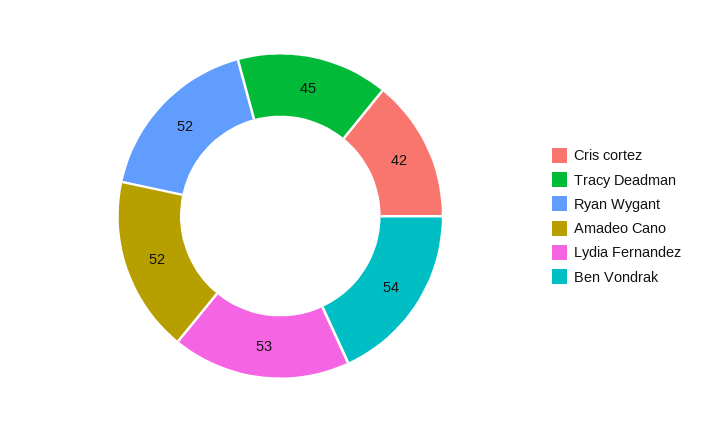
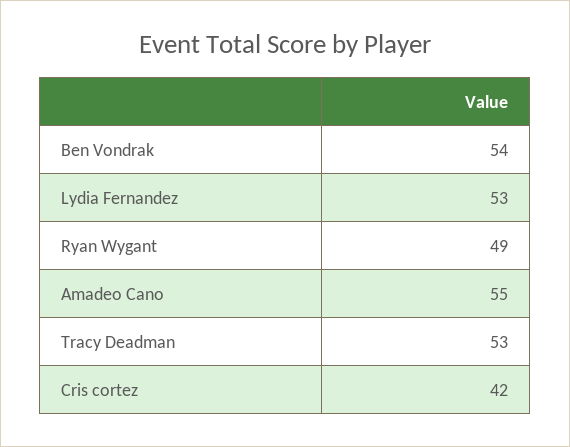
Tracy Deadman: 45 -> 53
Ryan Wygant: 52 -> 49
Amadeo Cano: 52 -> 55

